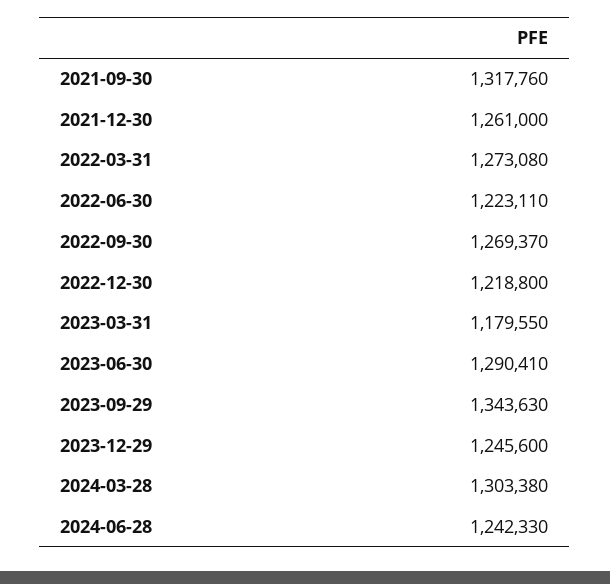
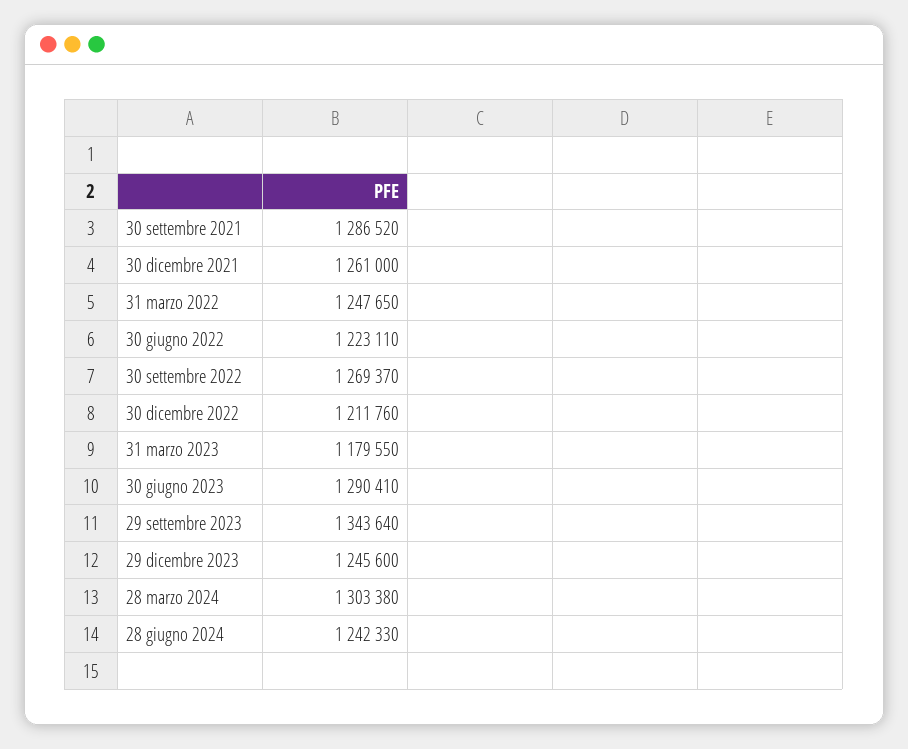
2021-09-30: 1317760 -> 1286520
2022-03-31: 1273080 -> 1247650
2022-12-30: 1218800 -> 1211760
2023-09-29: 1343630 -> 1343640

